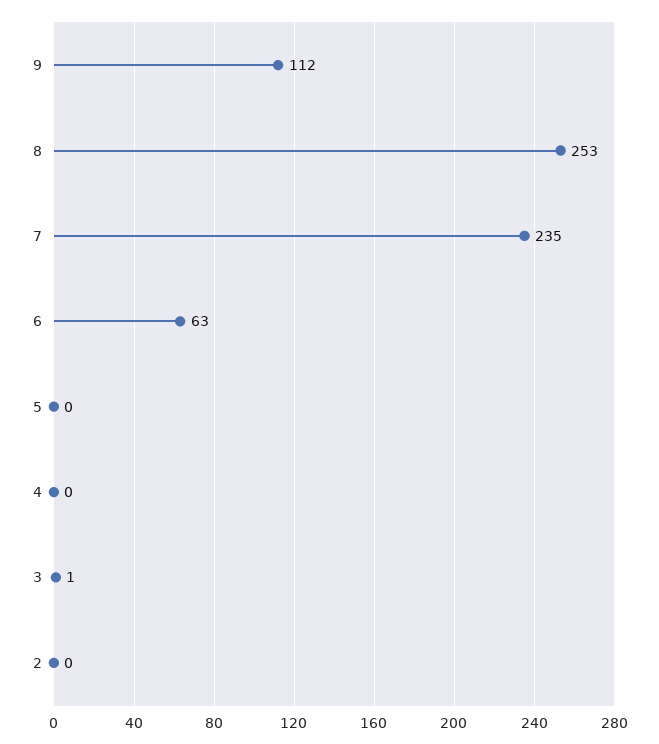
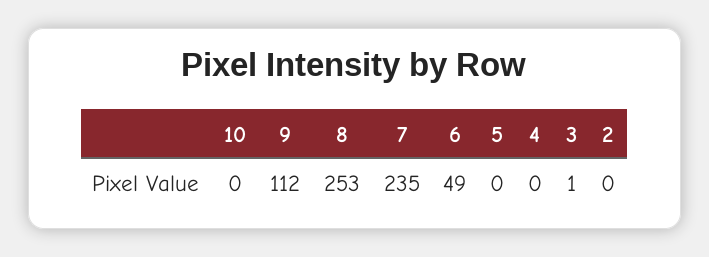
6: 63 -> 49
10: none -> 0

